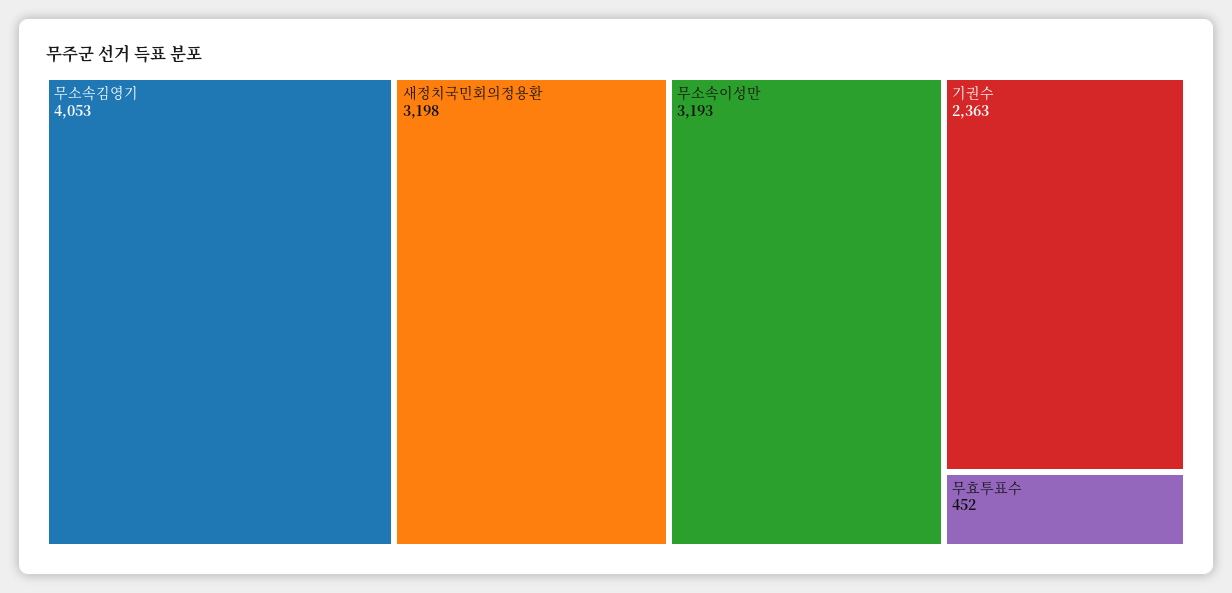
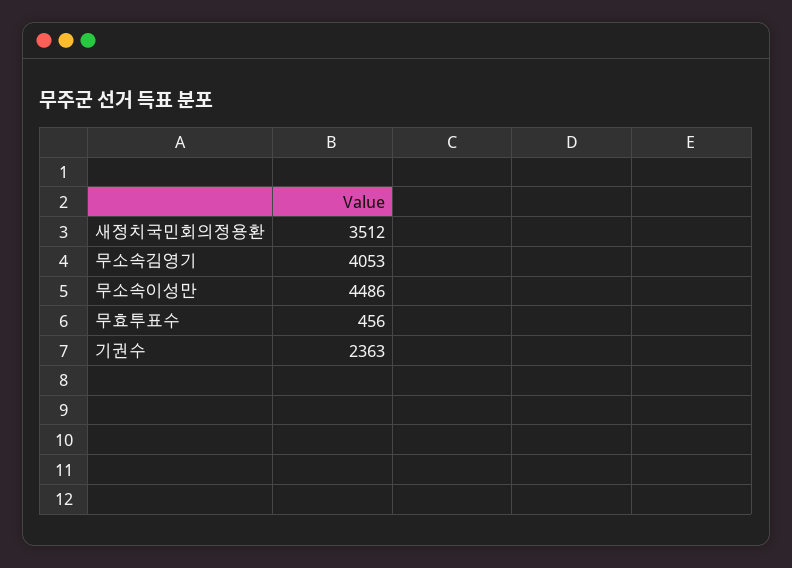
새정치국민회의정용환: 3198 -> 3512
무소속이성만: 3193 -> 4486
무효투표수: 452 -> 456

